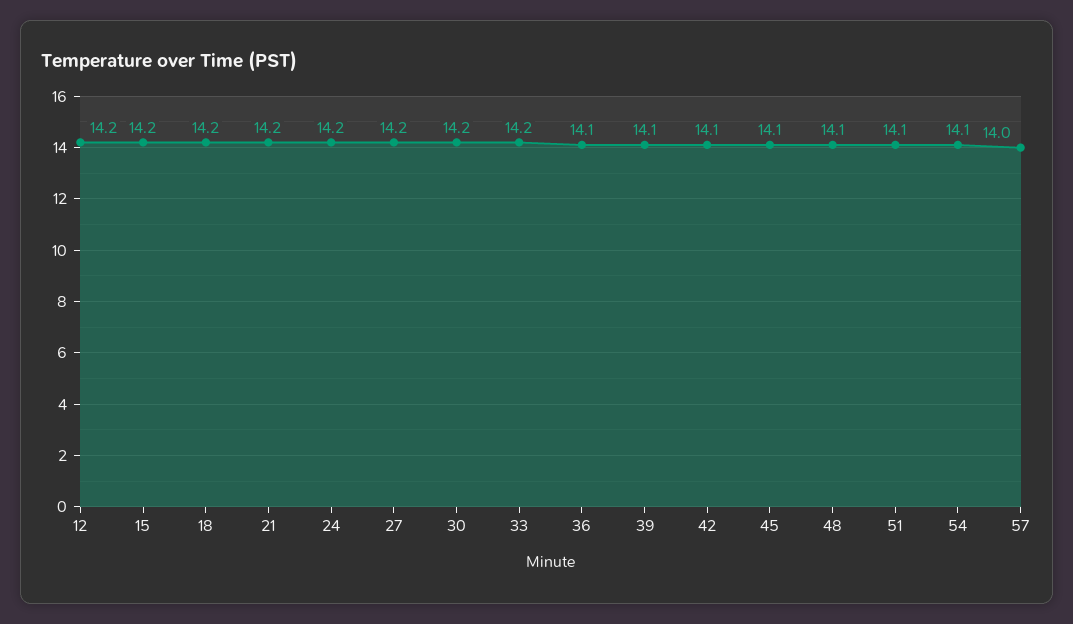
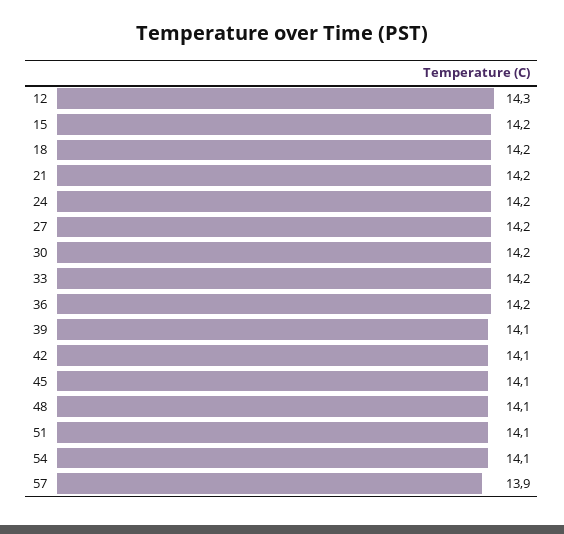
12: 14.2 -> 14.3
36: 14.1 -> 14.2
57: 14 -> 13.9

